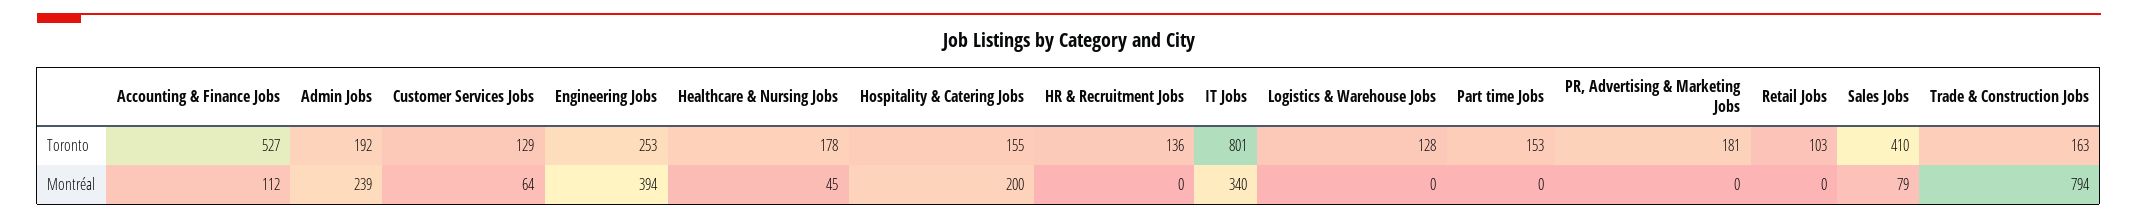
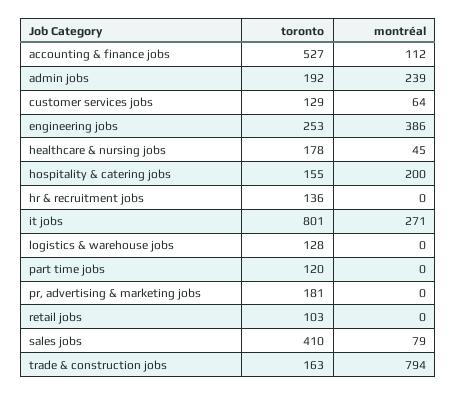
Part time Jobs, Toronto: 153 -> 120
Engineering Jobs, Montréal: 394 -> 386
IT Jobs, Montréal: 340 -> 271

